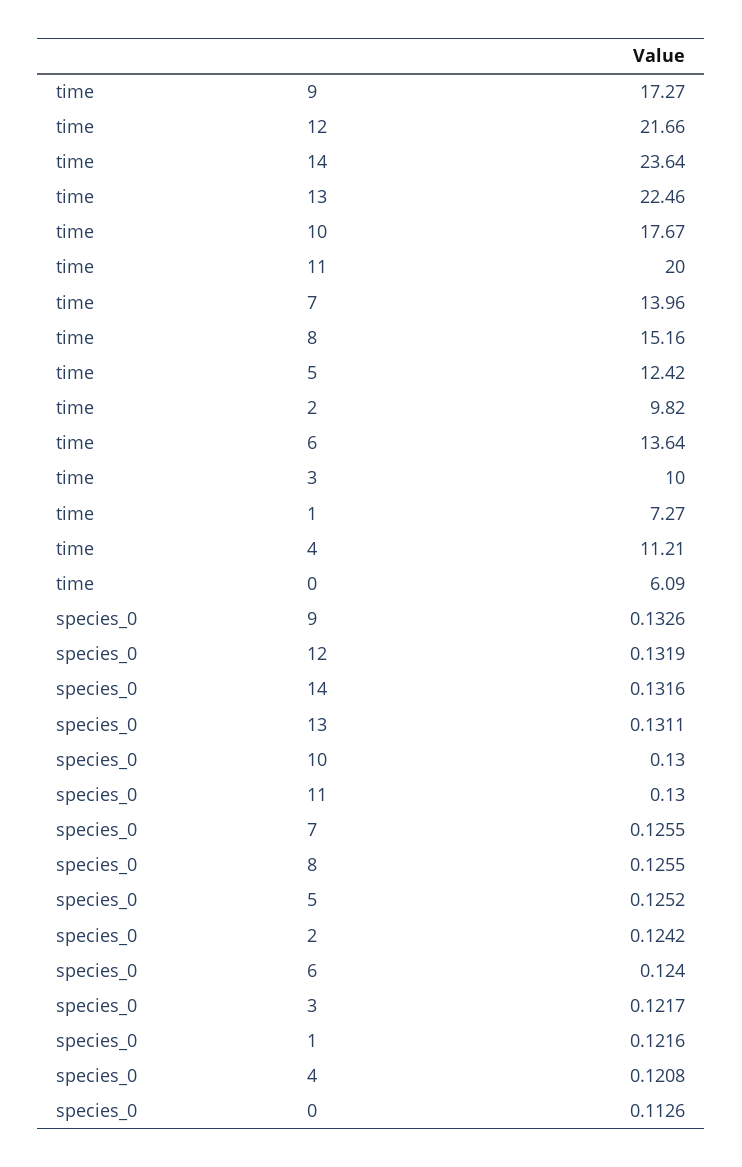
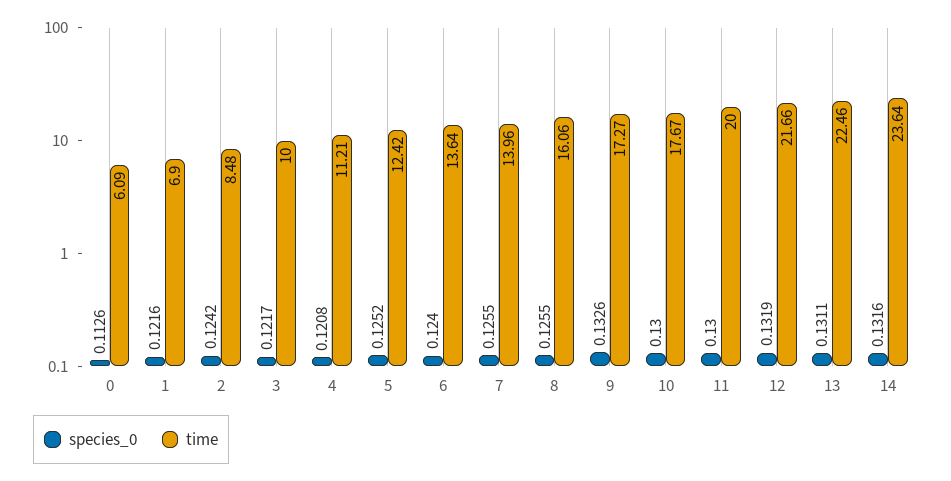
time, 8: 15.16 -> 16.06
time, 2: 9.82 -> 8.48
time, 1: 7.27 -> 6.9

